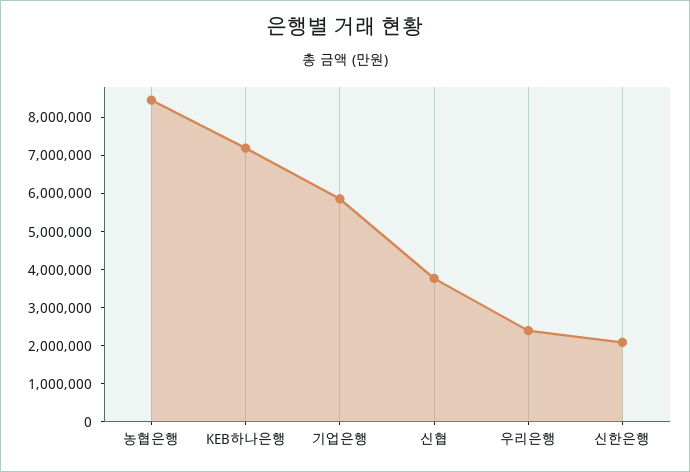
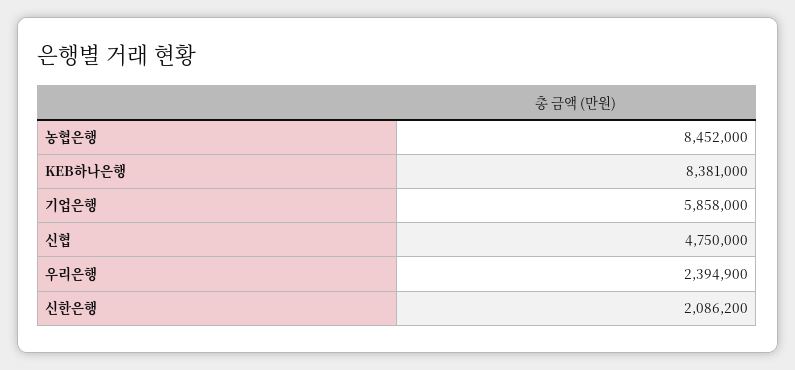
KEB하나은행: 7250000 -> 8381000
신협: 3750000 -> 4750000

